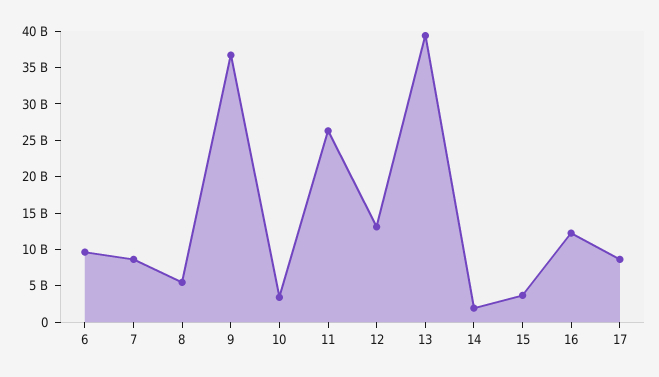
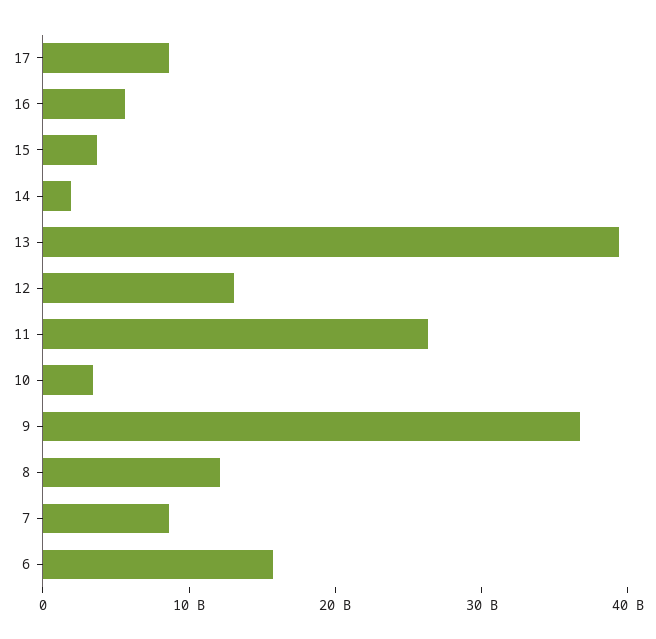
6: 10000000000 -> 16000000000
8: 5000000000 -> 12000000000
16: 12500000000 -> 6000000000

